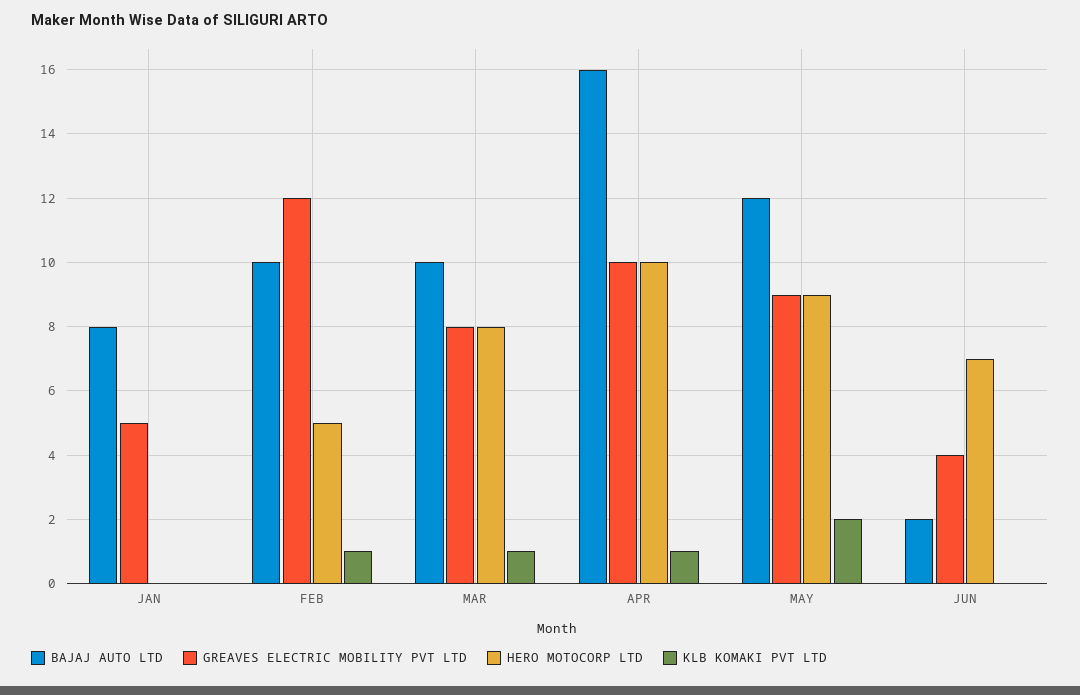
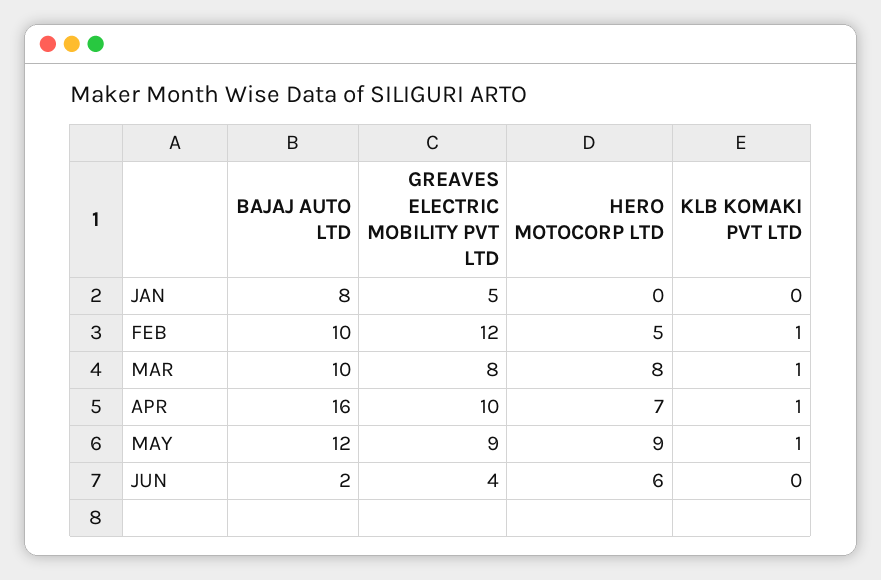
HERO MOTOCORP LTD, APR: 10 -> 7
KLB KOMAKI PVT LTD, MAY: 2 -> 1
HERO MOTOCORP LTD, JUN: 7 -> 6

